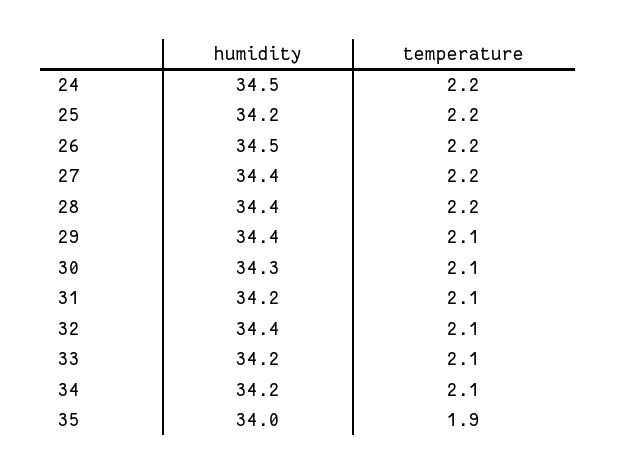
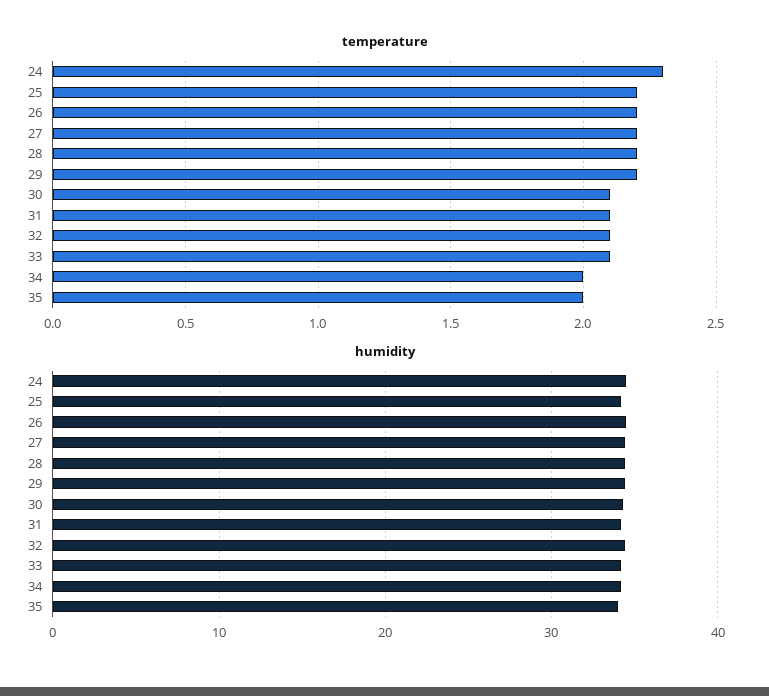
temperature, 24: 2.2 -> 2.3
temperature, 29: 2.1 -> 2.2
temperature, 34: 2.1 -> 2
temperature, 35: 1.9 -> 2

